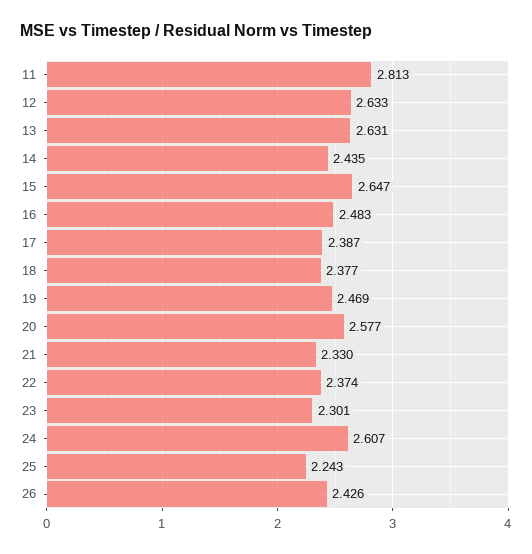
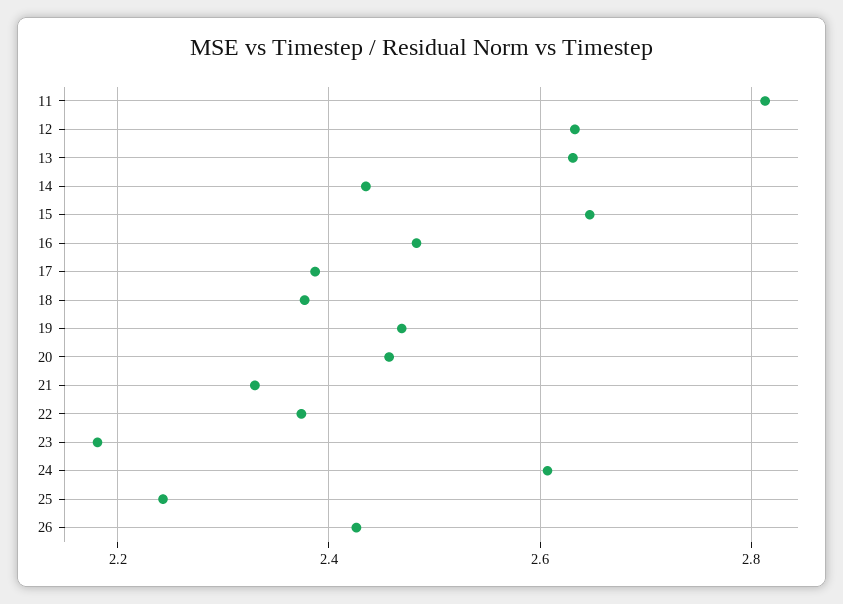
20: 2.577 -> 2.46
23: 2.301 -> 2.18

